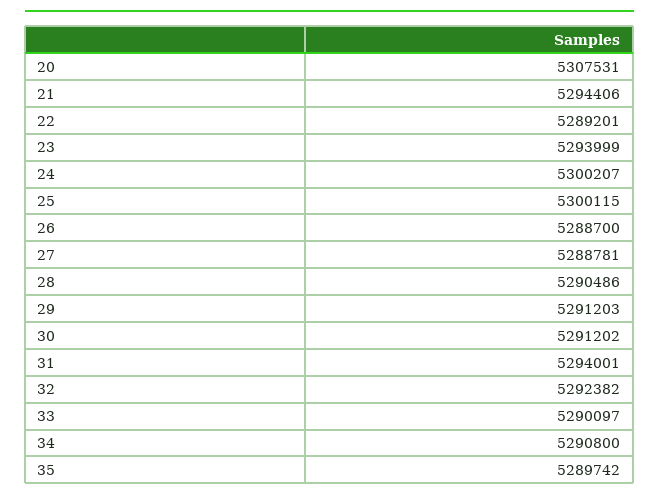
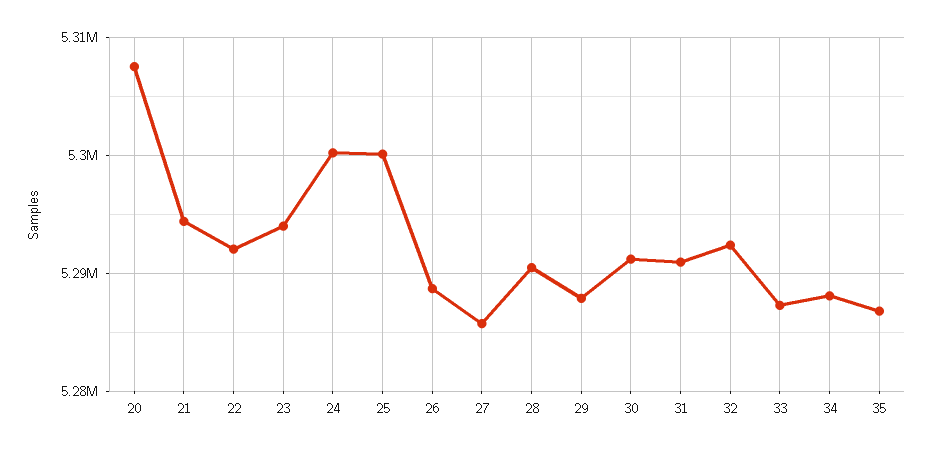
22: 5289201 -> 5292000
27: 5288781 -> 5286000
29: 5291203 -> 5288000
31: 5294001 -> 5291000
33: 5290097 -> 5287000
34: 5290800 -> 5288000
35: 5289742 -> 5287000

